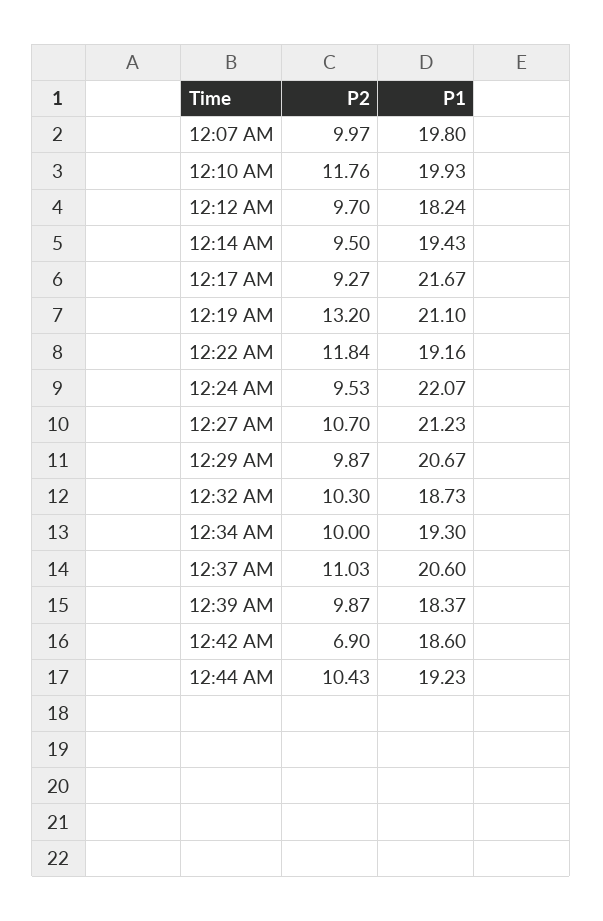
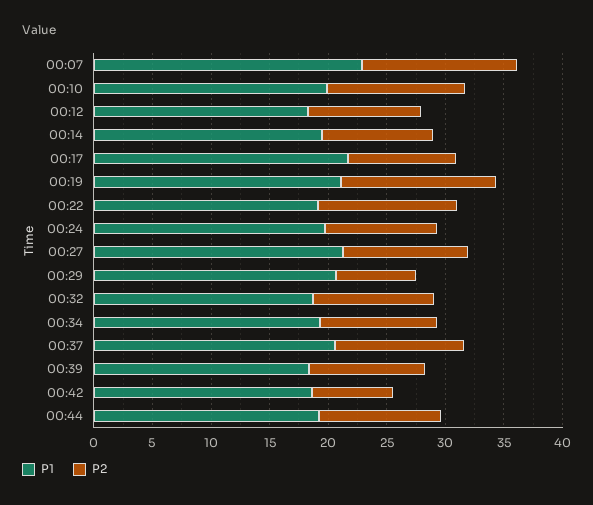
P2, 12:07 AM: 9.97 -> 13
P1, 12:07 AM: 19.8 -> 23
P1, 12:24 AM: 22.07 -> 20
P2, 12:29 AM: 9.87 -> 7

